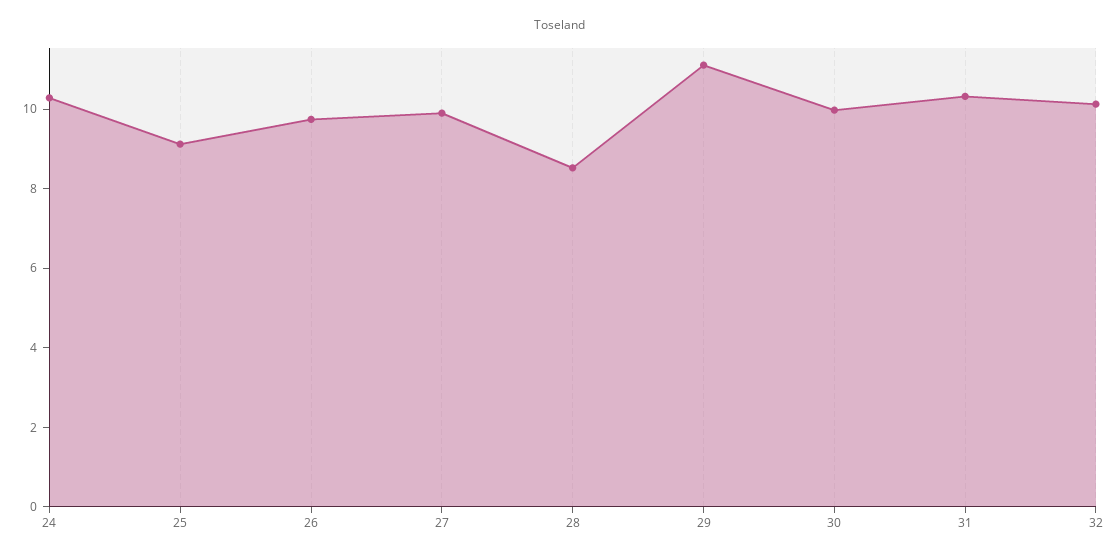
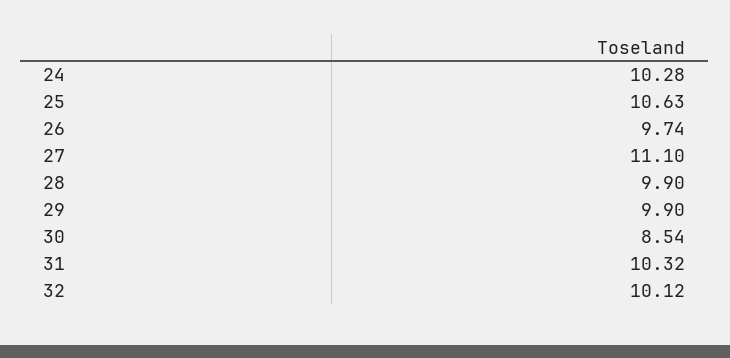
25: 9 -> 10.63
27: 10 -> 11.1
28: 8.5 -> 9.9
29: 11 -> 9.9
30: 10 -> 8.54

